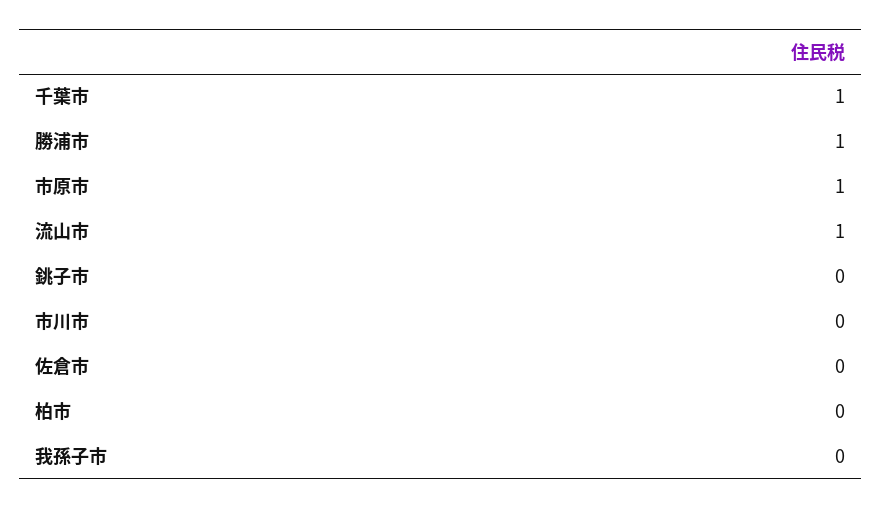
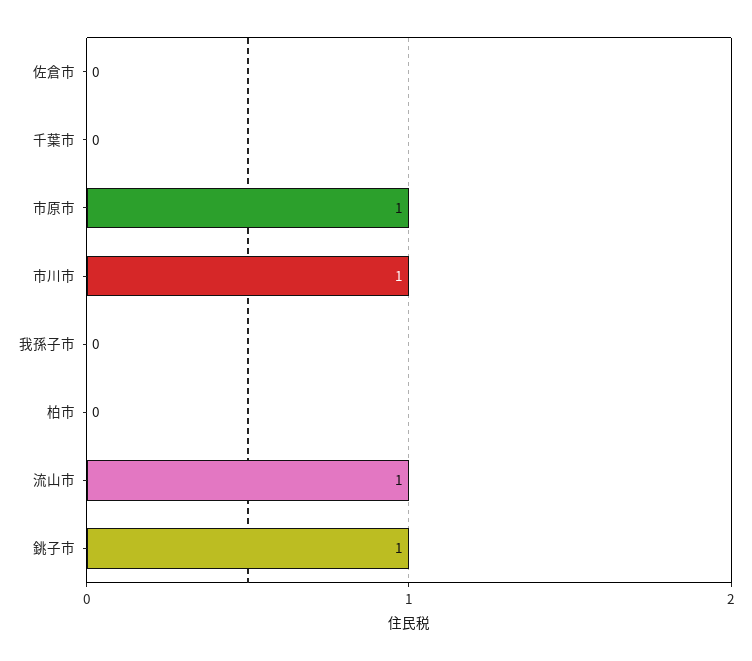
千葉市: 1 -> 0
勝浦市: 1 -> none
銚子市: 0 -> 1
市川市: 0 -> 1

